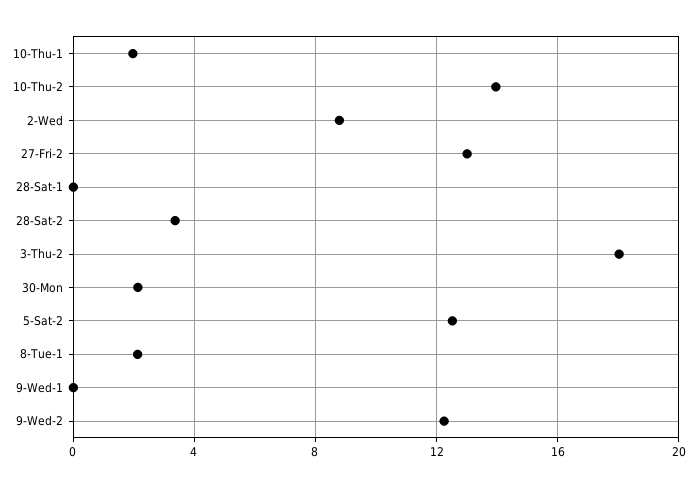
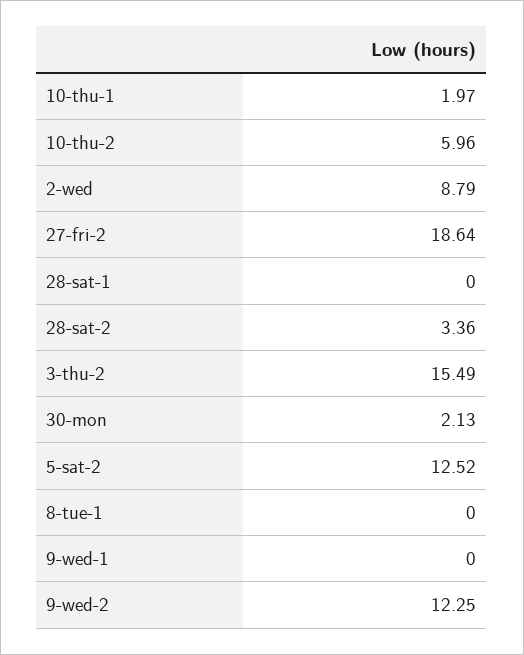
10-Thu-2: 14 -> 5.96
27-Fri-2: 13 -> 18.64
3-Thu-2: 18 -> 15.49
8-Tue-1: 2 -> 0

